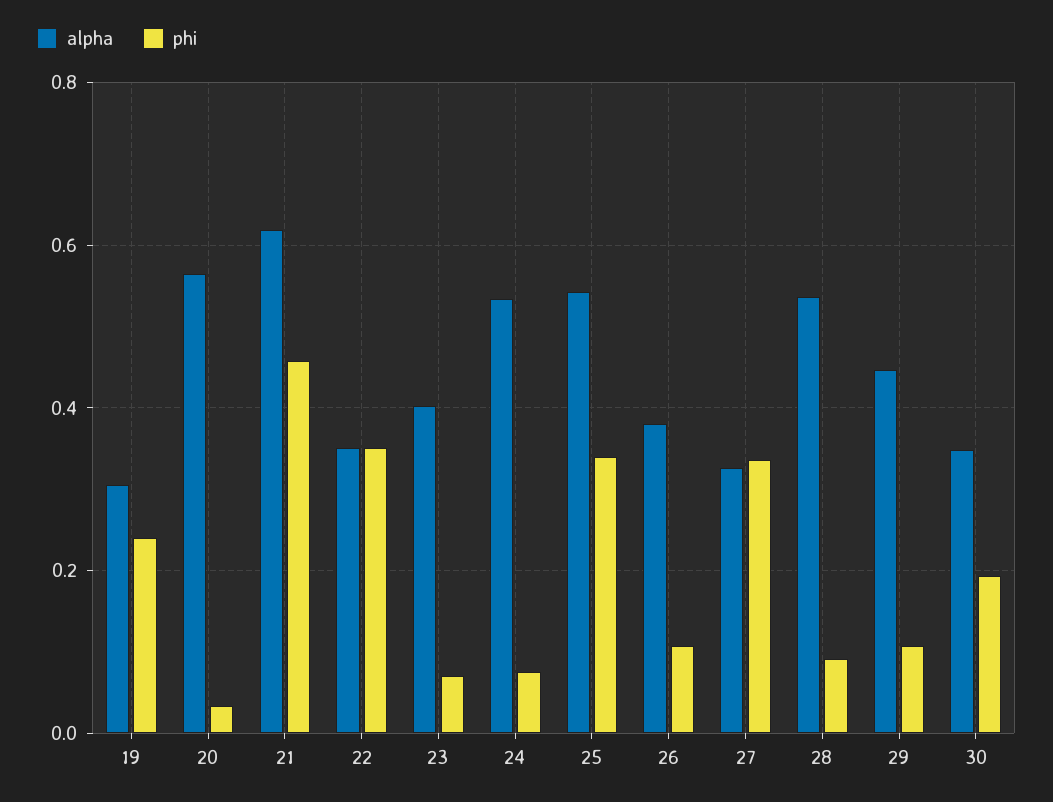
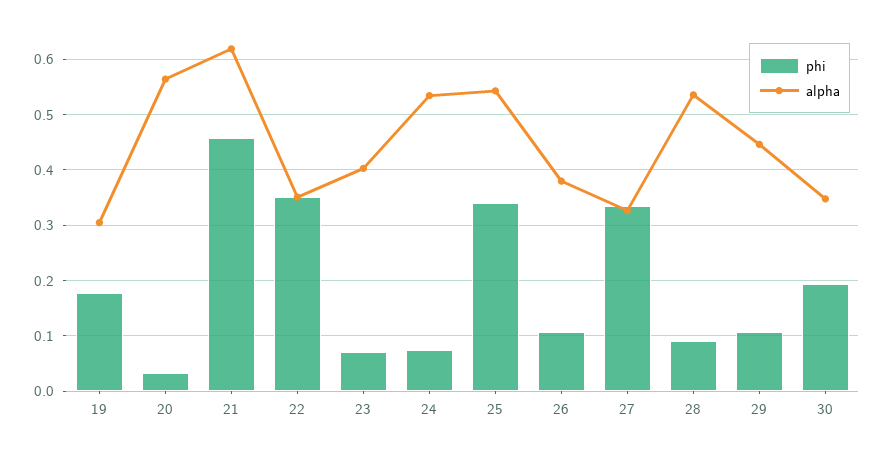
phi, 19: 0.24 -> 0.18

